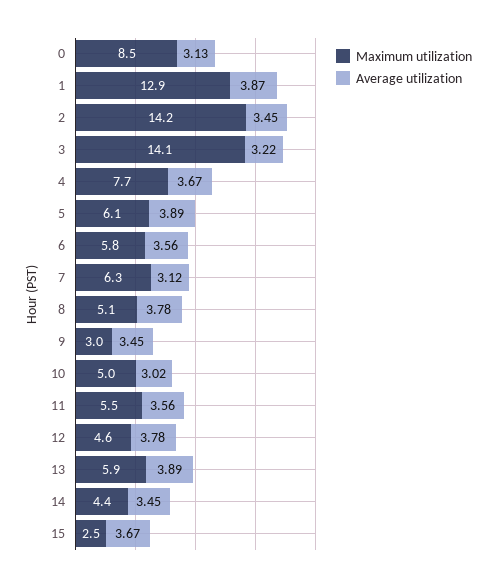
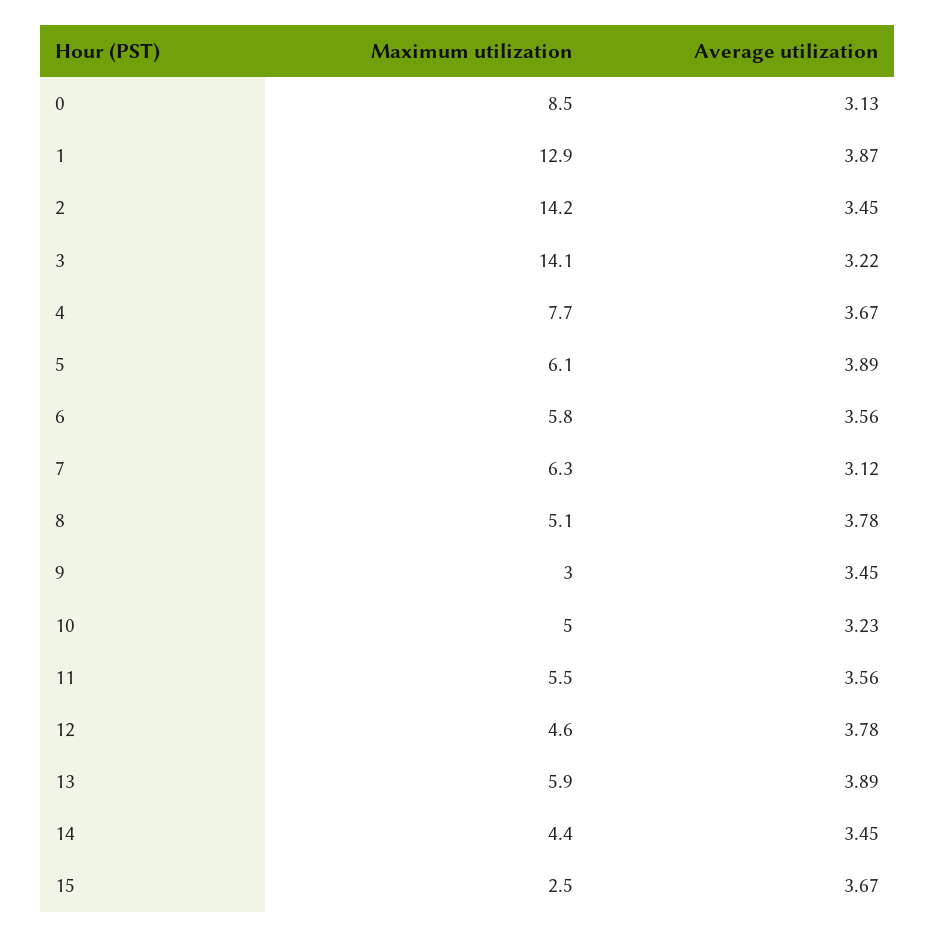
Average utilization, 10: 3.02 -> 3.23

